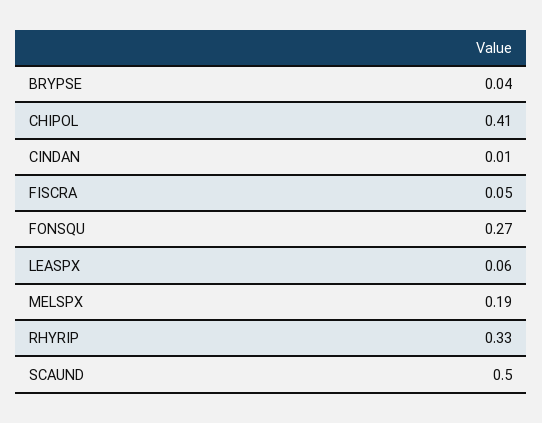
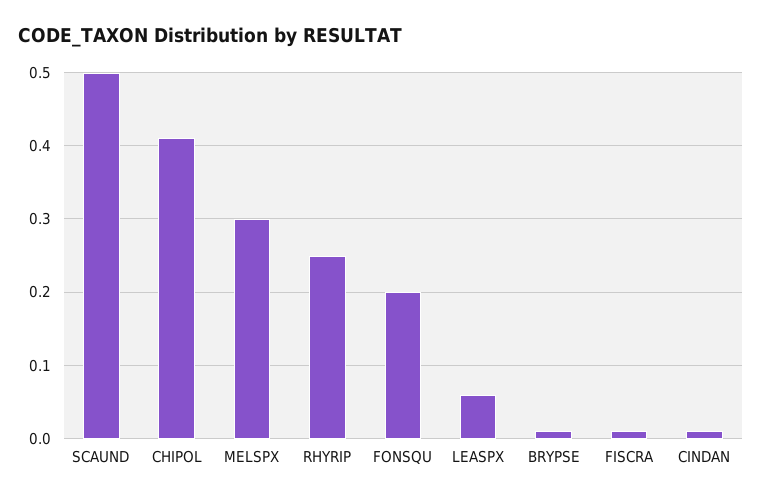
BRYPSE: 0.04 -> 0.01
FISCRA: 0.05 -> 0.01
FONSQU: 0.27 -> 0.2
MELSPX: 0.19 -> 0.3
RHYRIP: 0.33 -> 0.25

